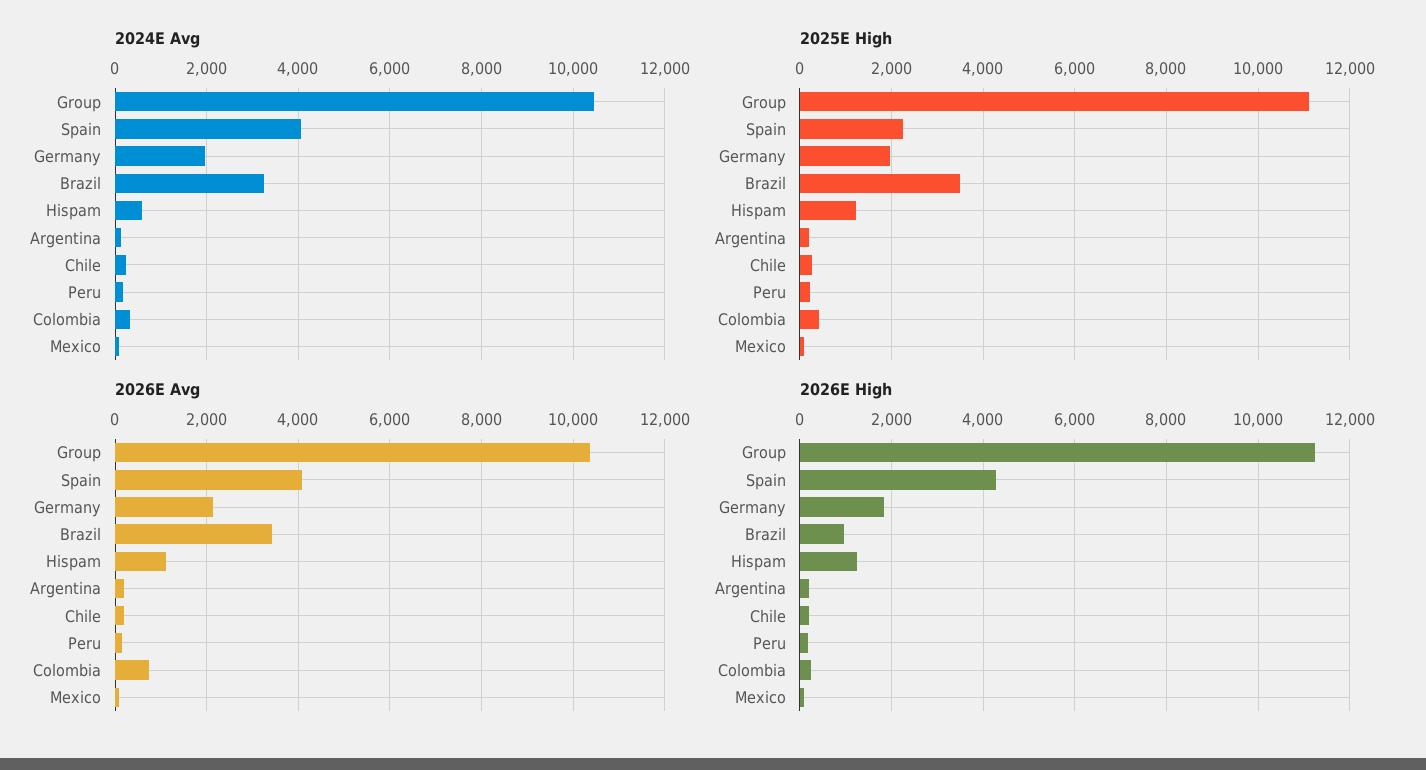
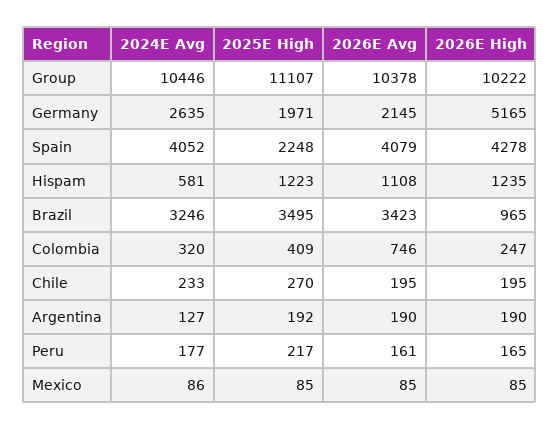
2024E Avg, Germany: 2000 -> 2635
2026E High, Group: 11200 -> 10222
2026E High, Germany: 1800 -> 5165

